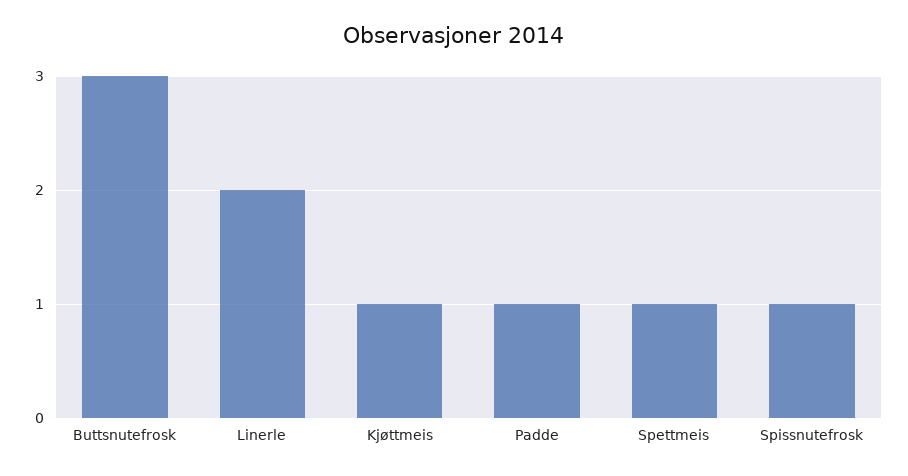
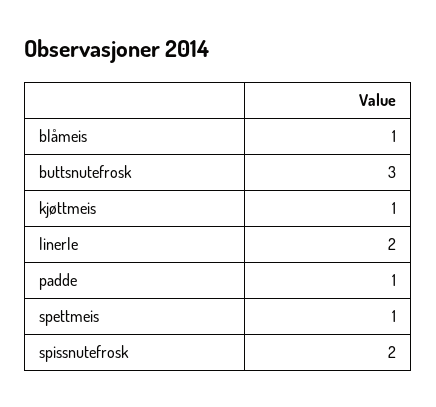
Spissnutefrosk: 1 -> 2
blåmeis: none -> 1

